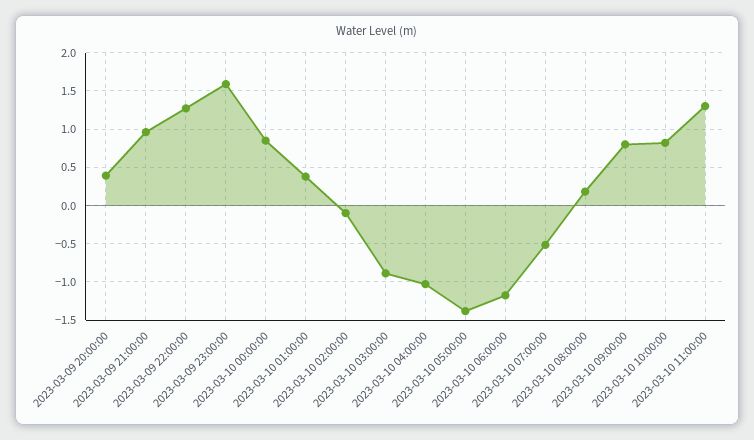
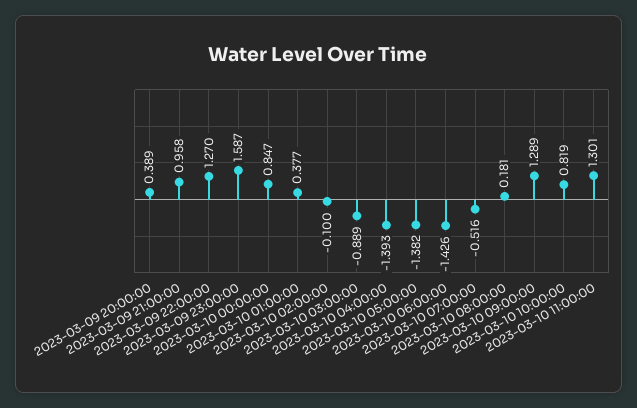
2023-03-10 04:00:00: -1 -> -1.393
2023-03-10 06:00:00: -1.2 -> -1.426
2023-03-10 09:00:00: 0.8 -> 1.289

